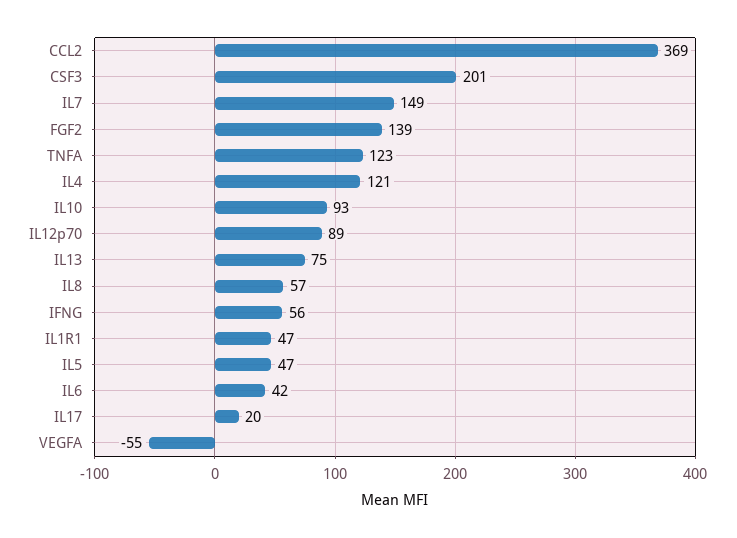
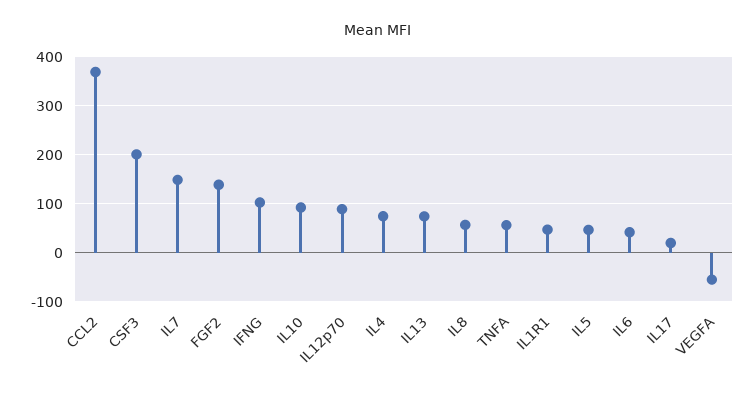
TNFA: 123 -> 60
IL4: 121 -> 80
IFNG: 56 -> 100

